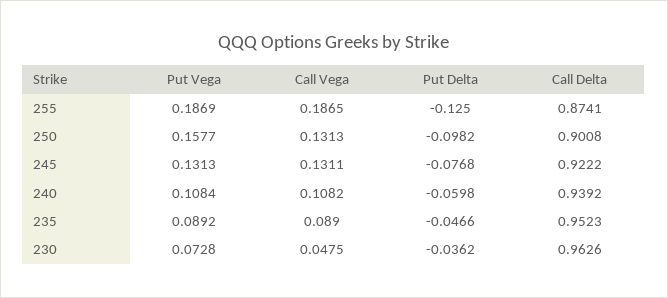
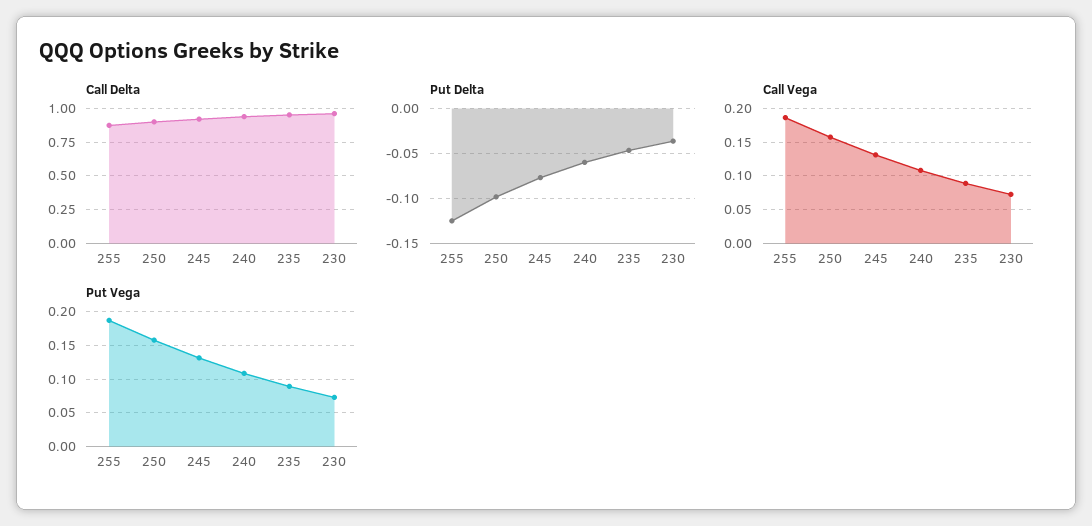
Call Vega, 250: 0.1313 -> 0.16
Call Vega, 230: 0.0475 -> 0.07

